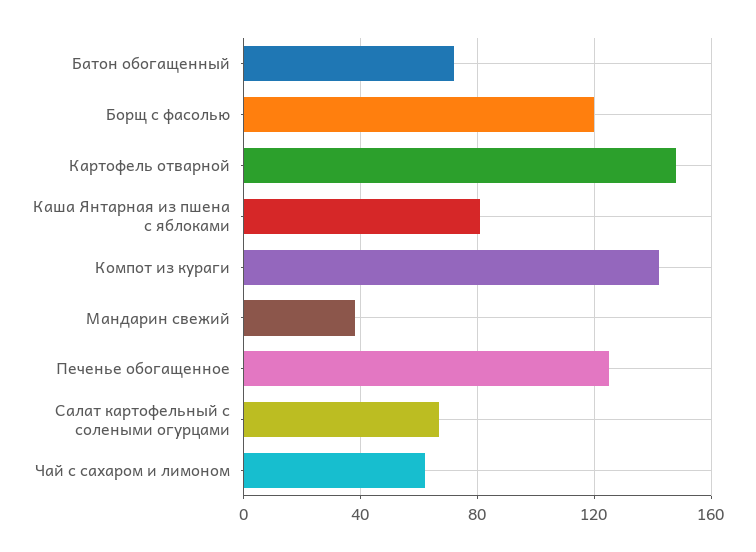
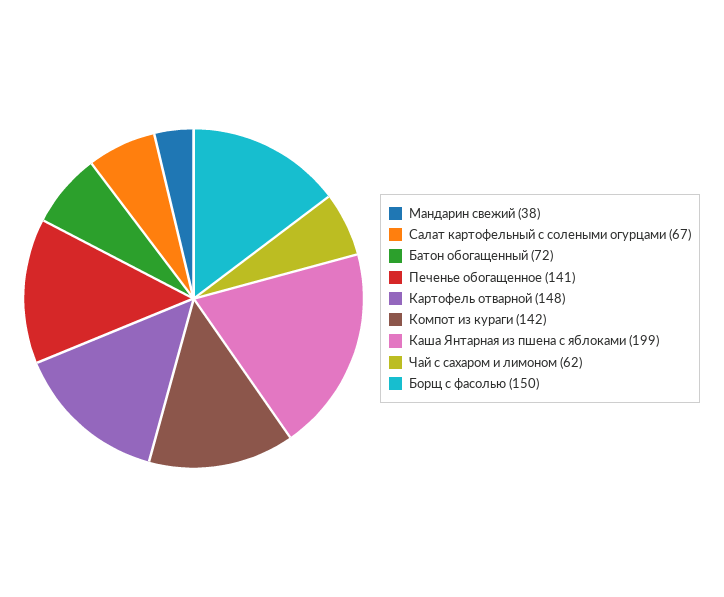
Борщ с фасолью: 120 -> 150
Каша Янтарная из пшена с яблоками: 80 -> 199
Печенье обогащенное: 125 -> 141

